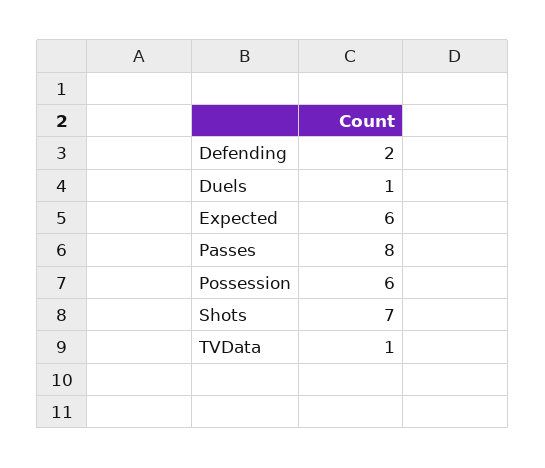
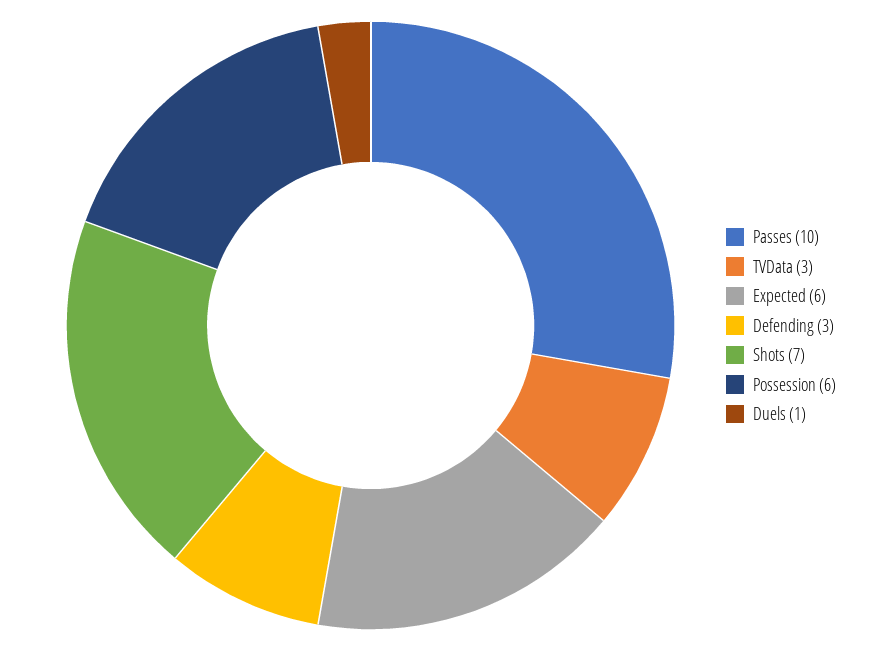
Defending: 2 -> 3
Passes: 8 -> 10
TVData: 1 -> 3

